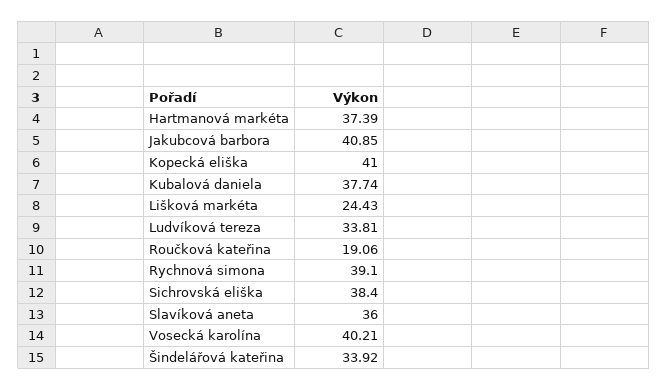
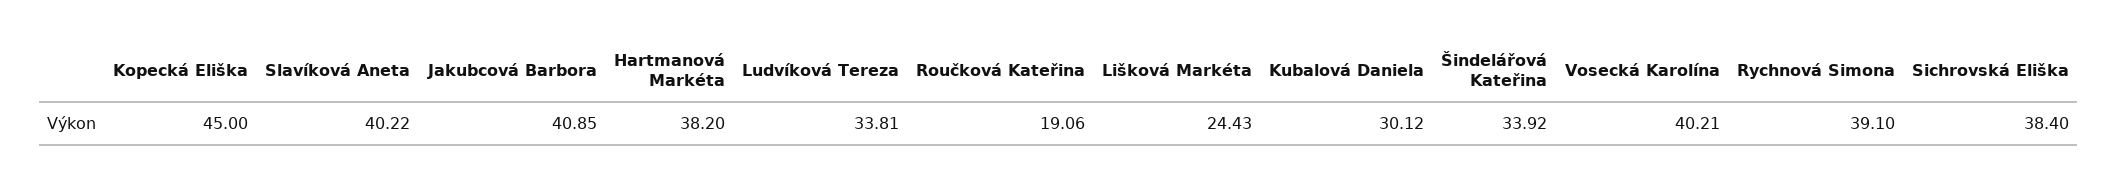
Hartmanová markéta: 37.39 -> 38.2
Kopecká eliška: 41 -> 45
Kubalová daniela: 37.74 -> 30.12
Slavíková aneta: 36 -> 40.22

